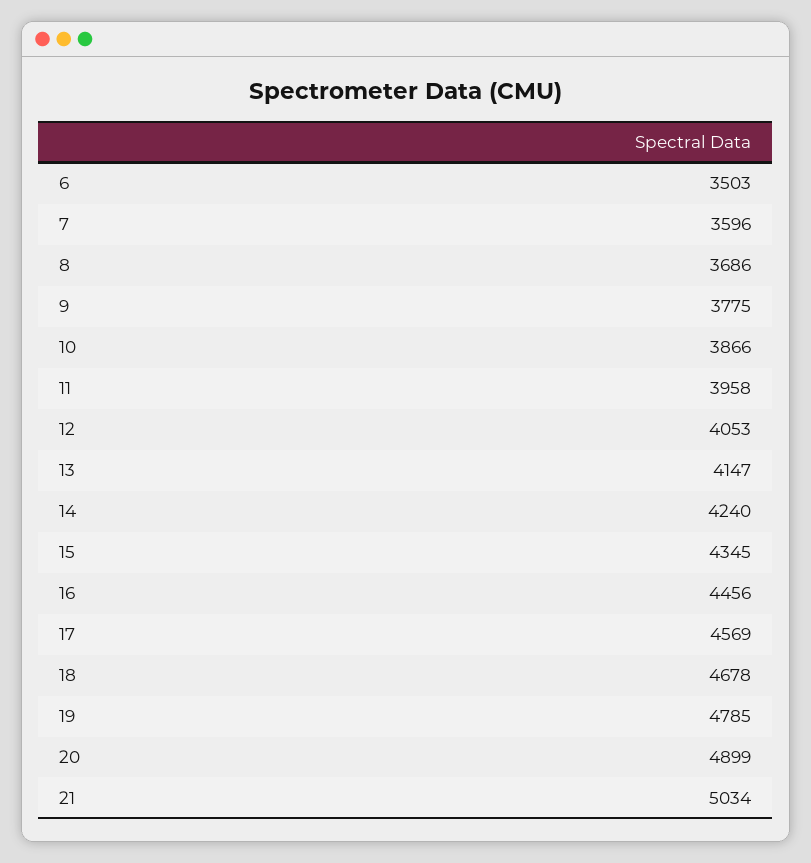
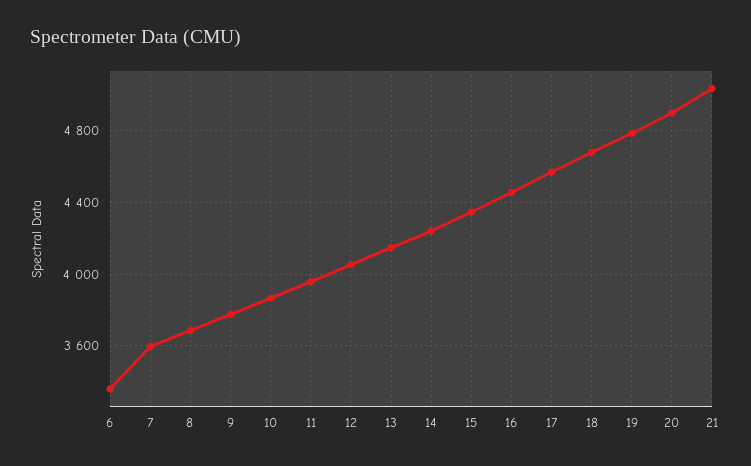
6: 3503 -> 3350

